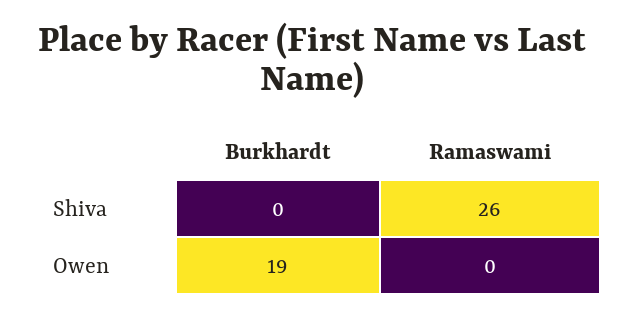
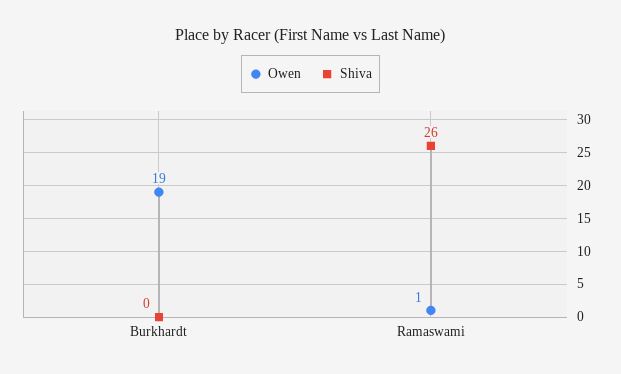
Owen, Ramaswami: 0 -> 1

